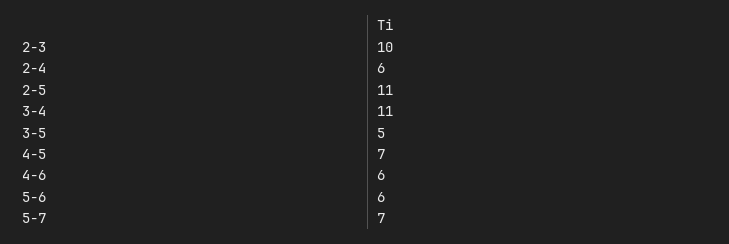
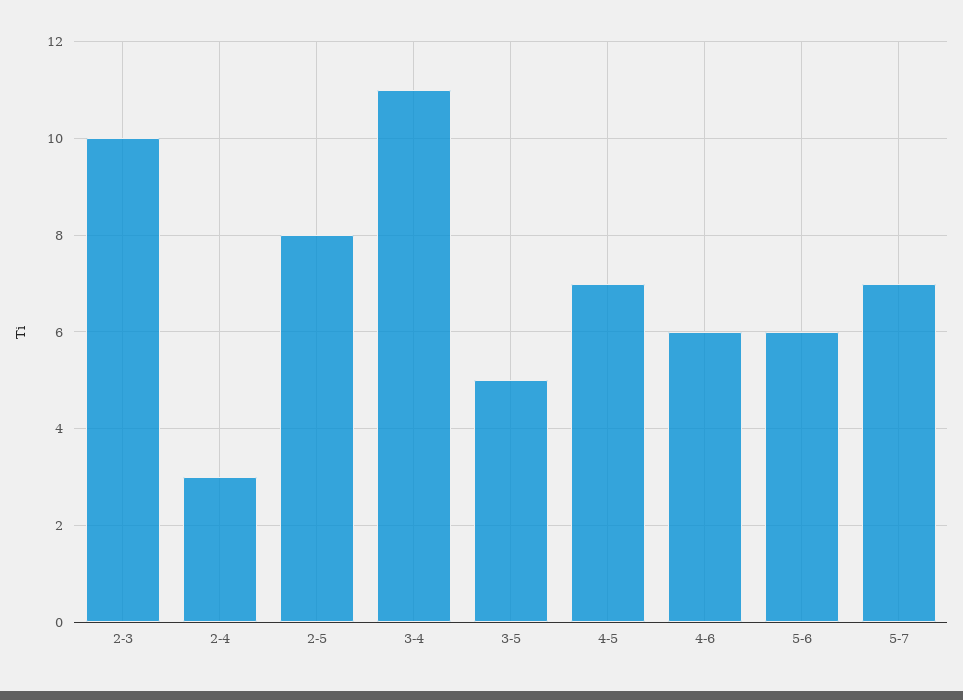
2-4: 6 -> 3
2-5: 11 -> 8

